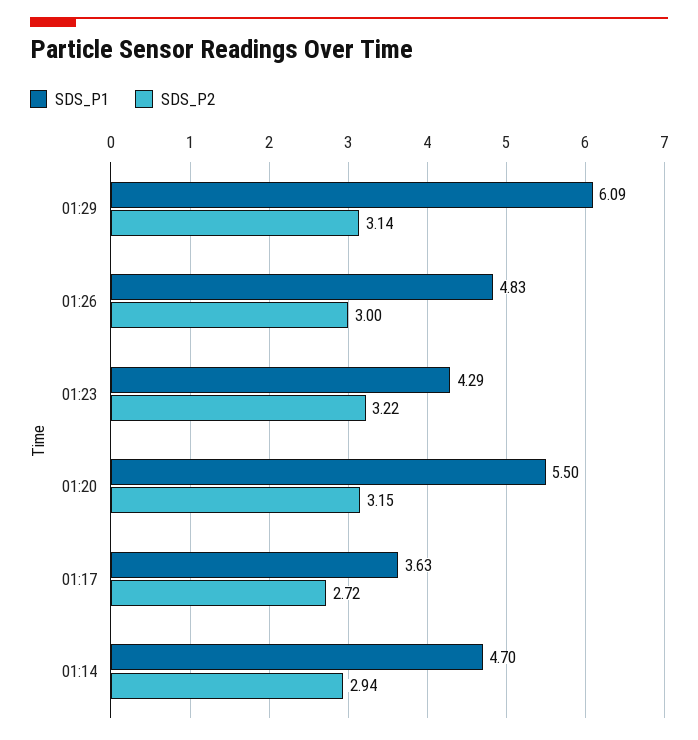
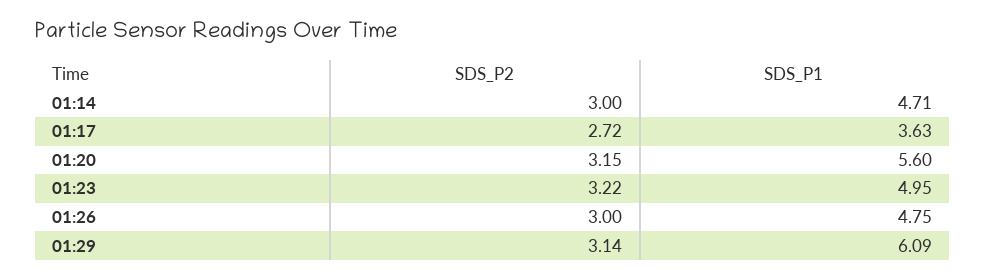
SDS_P1, 01:26: 4.83 -> 4.75
SDS_P1, 01:23: 4.29 -> 4.95
SDS_P1, 01:20: 5.5 -> 5.6
SDS_P1, 01:14: 4.7 -> 4.71
SDS_P2, 01:14: 2.94 -> 3

